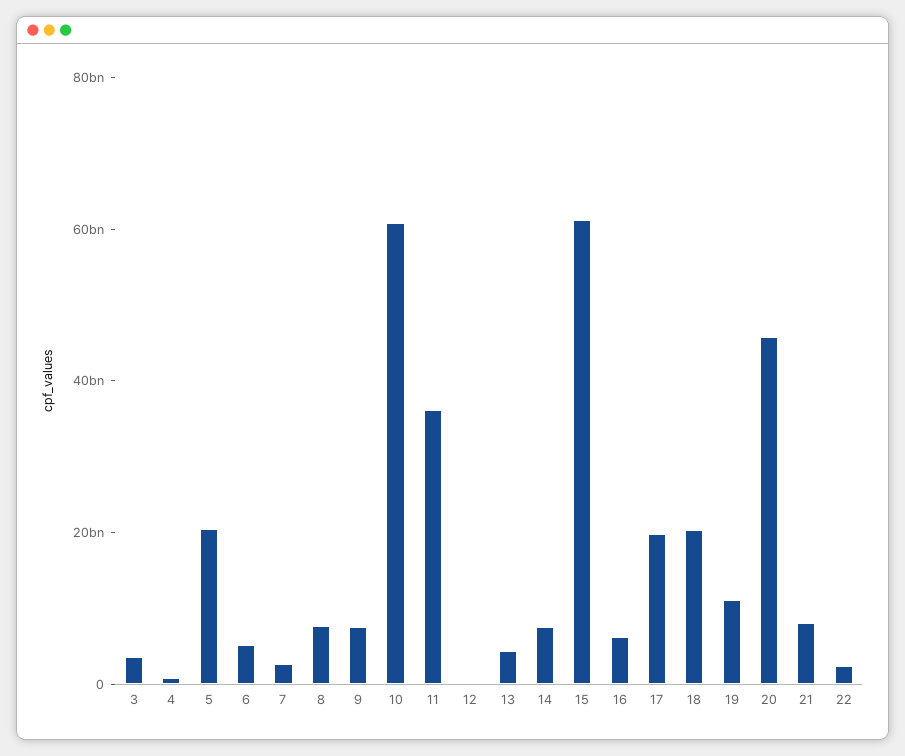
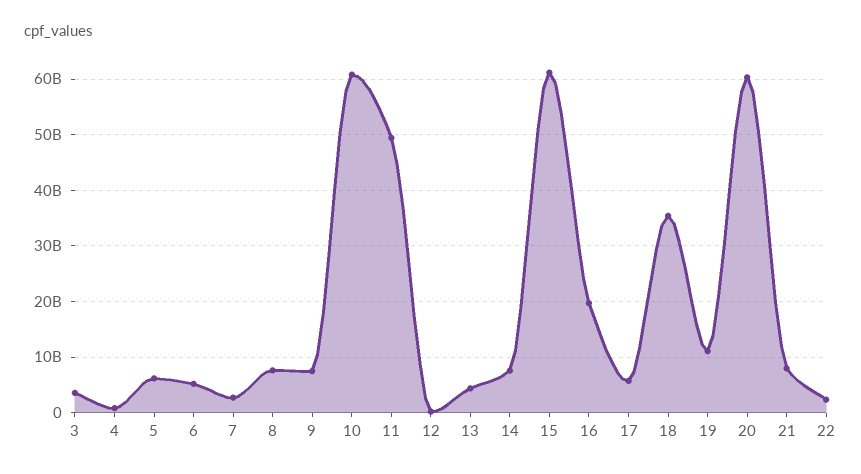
5: 20000000000 -> 6000000000
11: 35000000000 -> 50000000000
16: 5000000000 -> 20000000000
17: 20000000000 -> 6000000000
18: 20000000000 -> 36000000000
20: 45000000000 -> 60000000000

